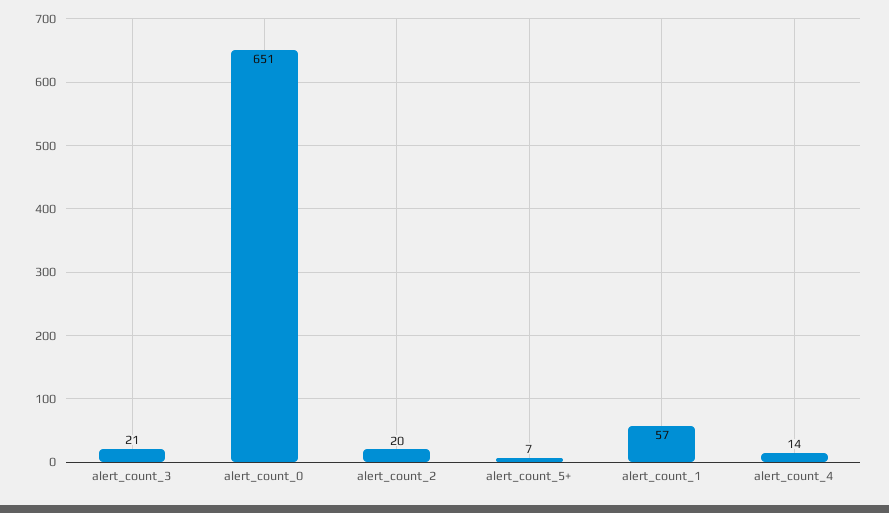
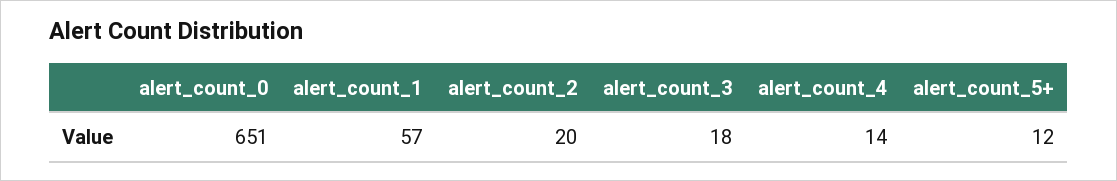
alert_count_3: 21 -> 18
alert_count_5+: 7 -> 12

